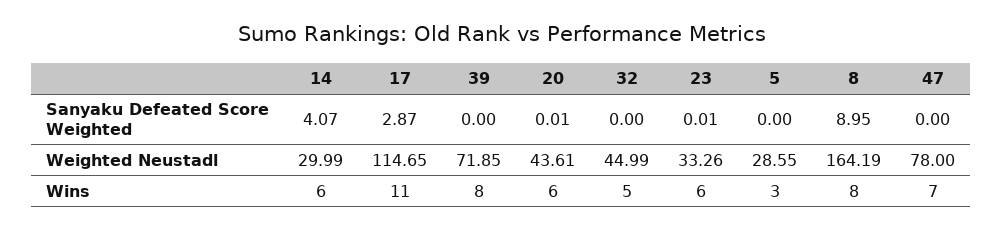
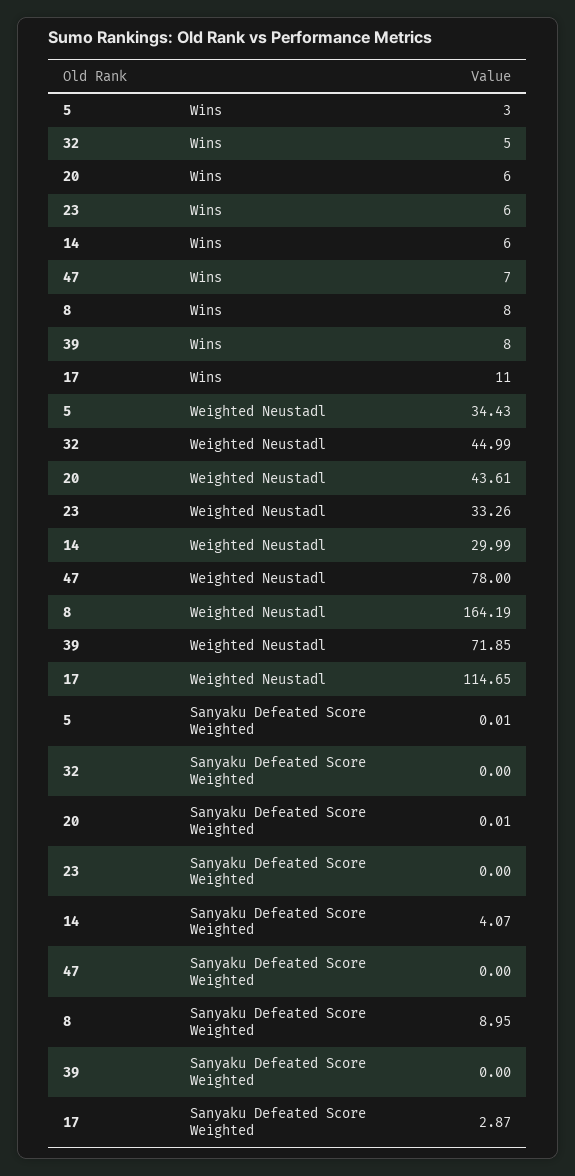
23, Sanyaku Defeated Score Weighted: 0.01 -> 0
5, Sanyaku Defeated Score Weighted: 0 -> 0.01
5, Weighted Neustadl: 28.55 -> 34.43

